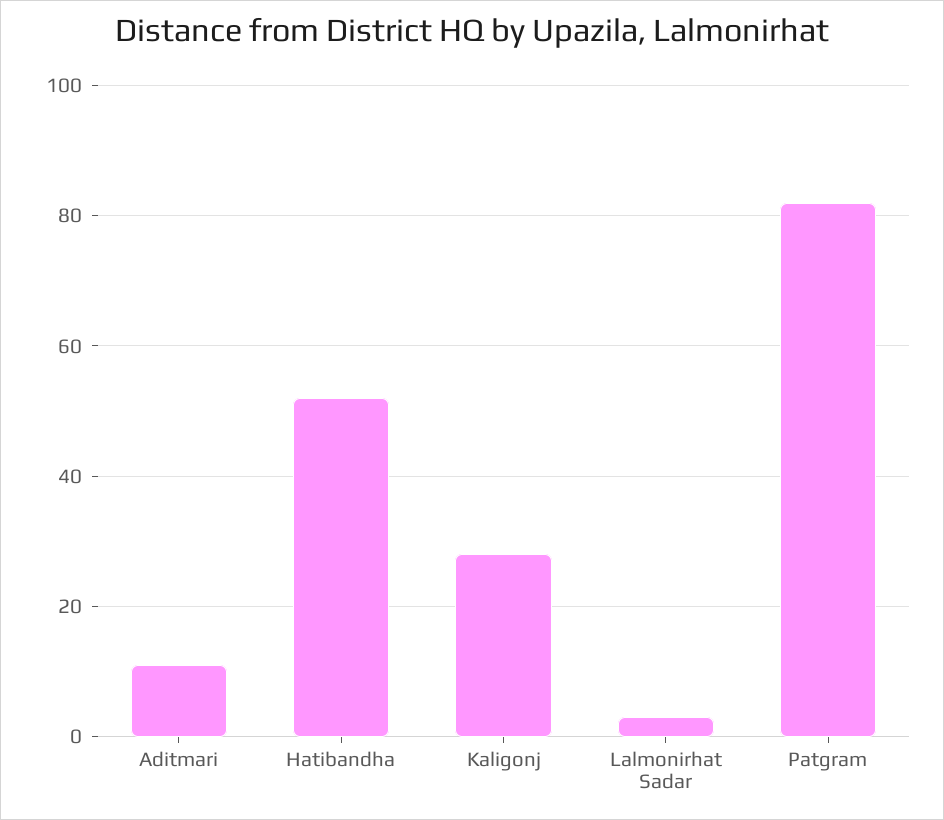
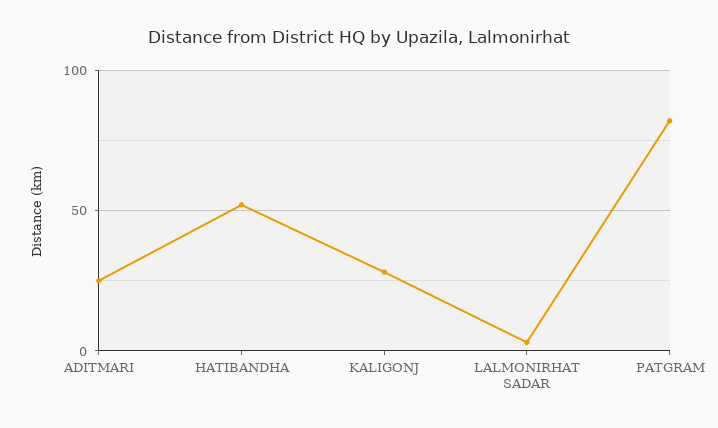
Aditmari: 10 -> 25

